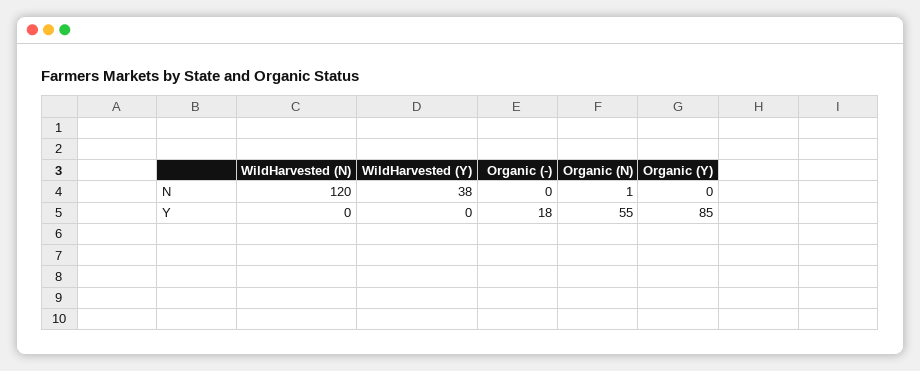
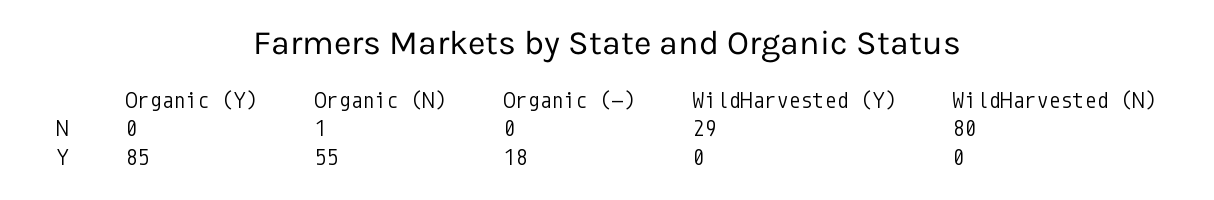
WildHarvested (N), N: 120 -> 80
WildHarvested (Y), N: 38 -> 29

